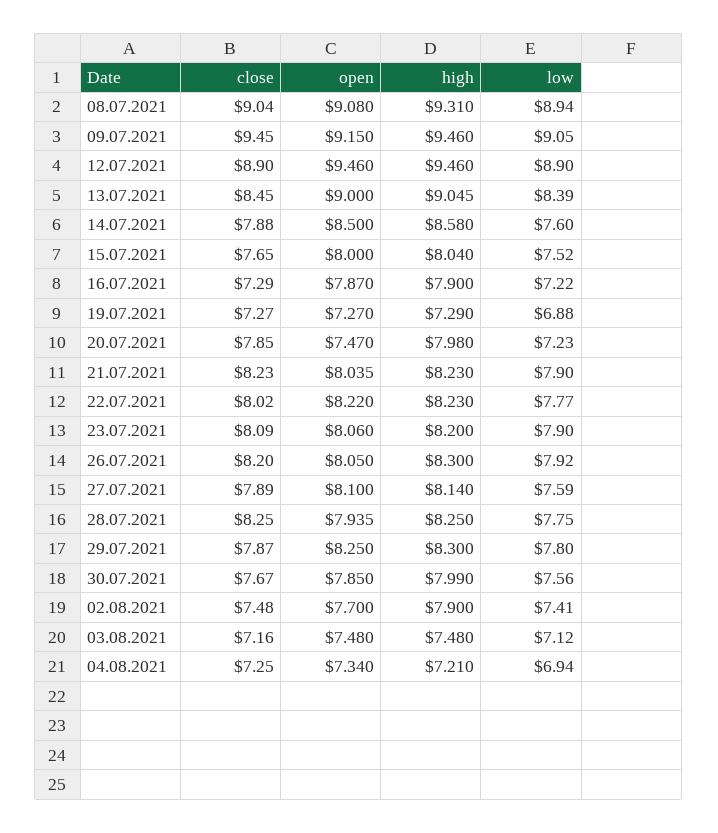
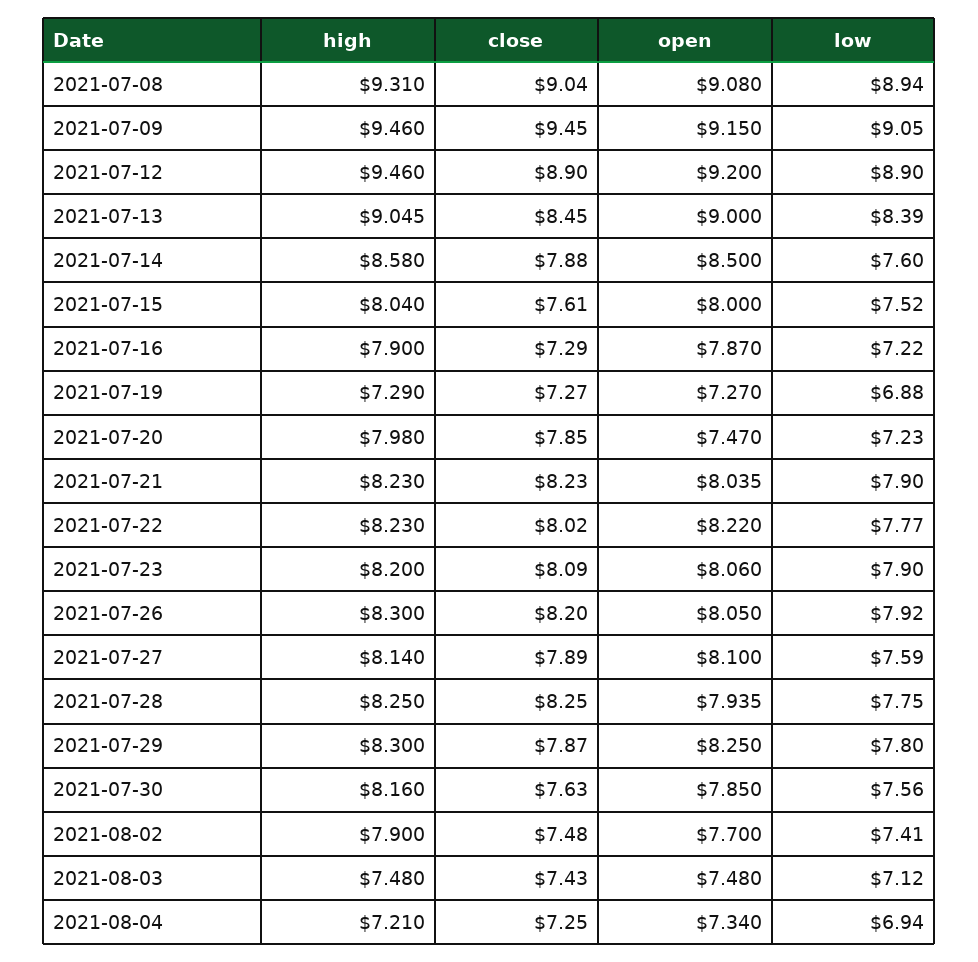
open, 12.07.2021: 9.46 -> 9.2
close, 15.07.2021: 7.65 -> 7.61
close, 30.07.2021: 7.67 -> 7.63
high, 30.07.2021: 7.99 -> 8.16
close, 03.08.2021: 7.16 -> 7.43

